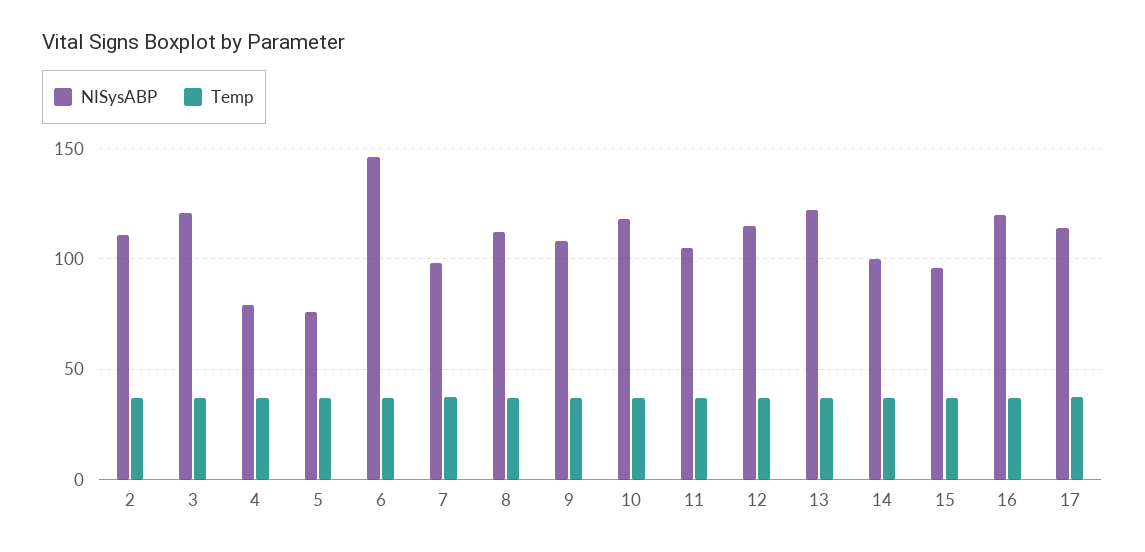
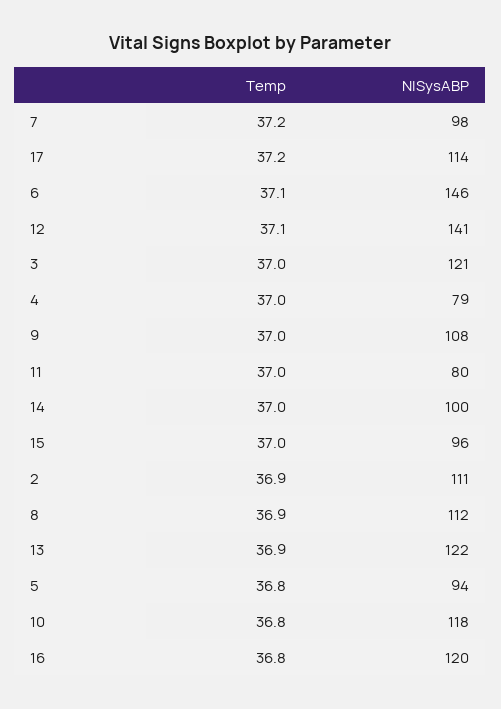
NISysABP, 5: 75 -> 94
NISysABP, 11: 105 -> 80
NISysABP, 12: 115 -> 141

